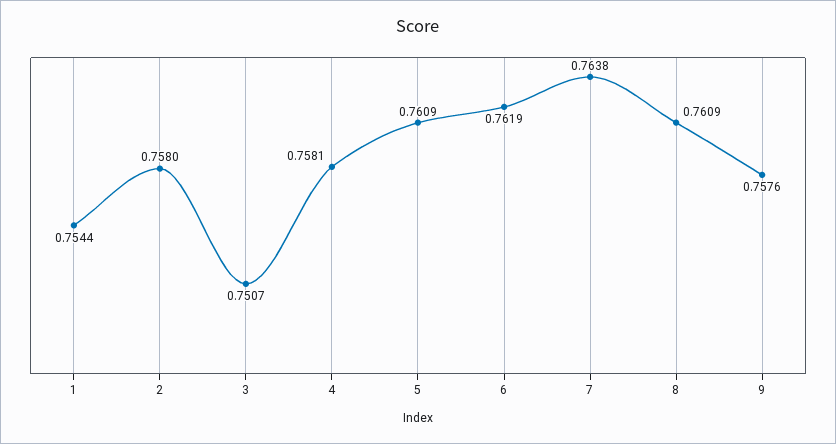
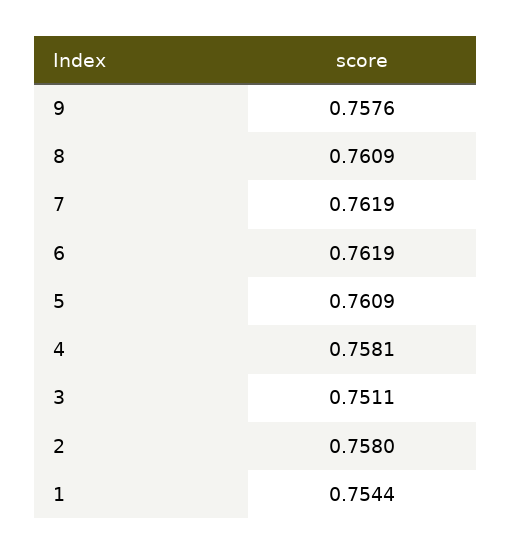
3: 0.7507 -> 0.7511
7: 0.7638 -> 0.7619

